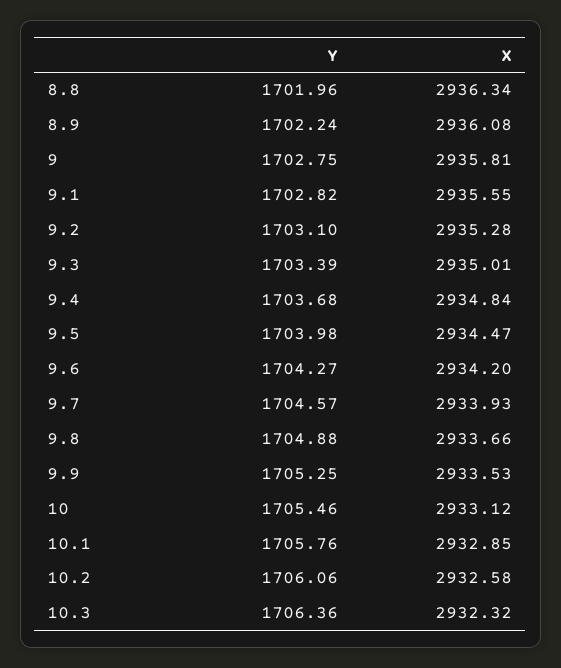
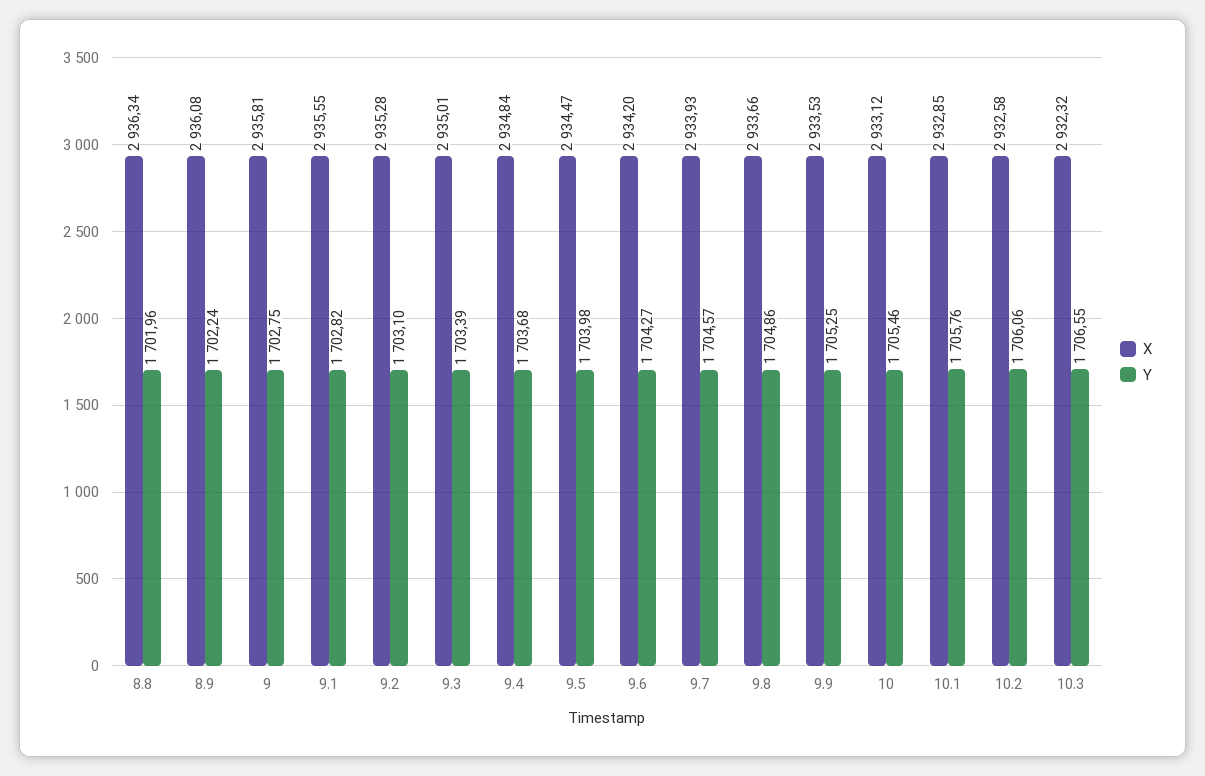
Y, 9.8: 1704.88 -> 1704.86
Y, 10.3: 1706.36 -> 1706.55

